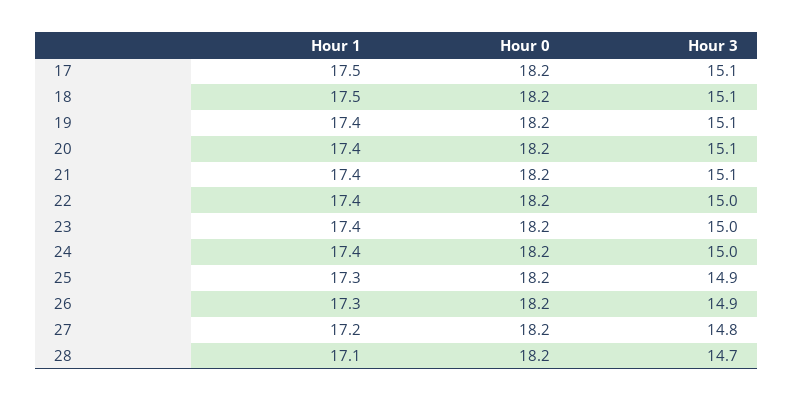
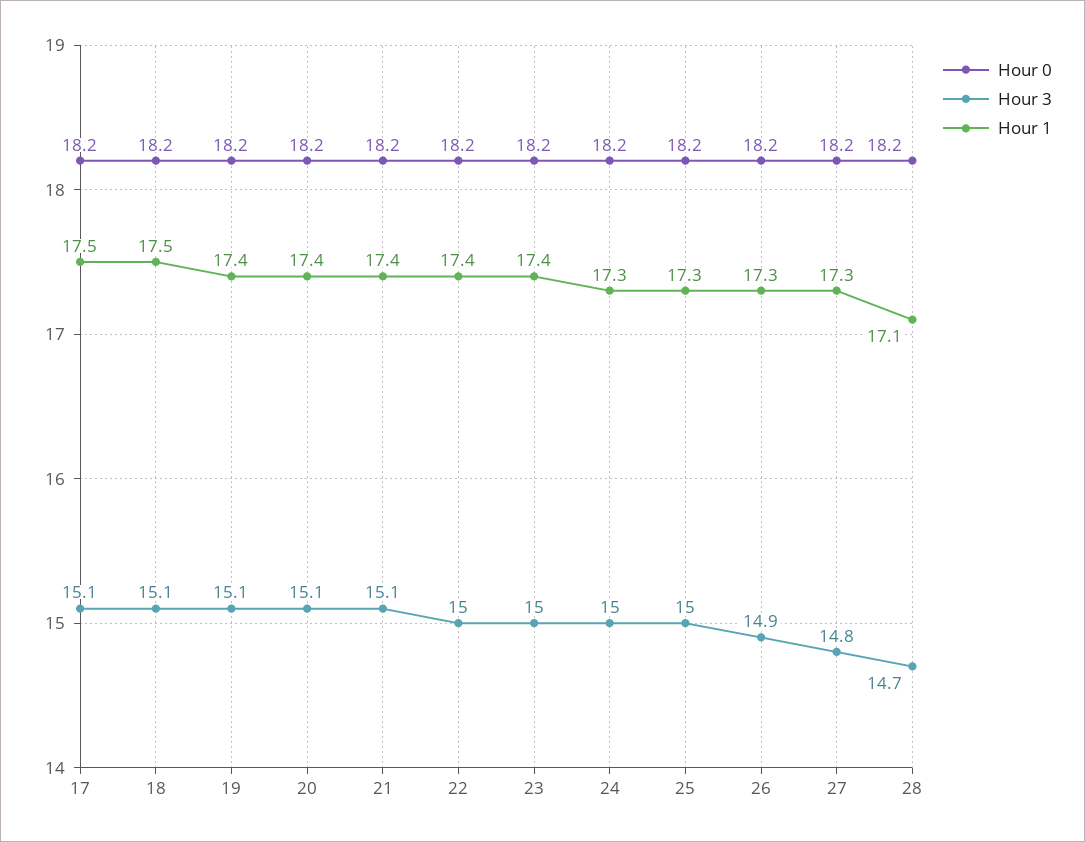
Hour 1, 24: 17.4 -> 17.3
Hour 3, 25: 14.9 -> 15
Hour 1, 27: 17.2 -> 17.3

